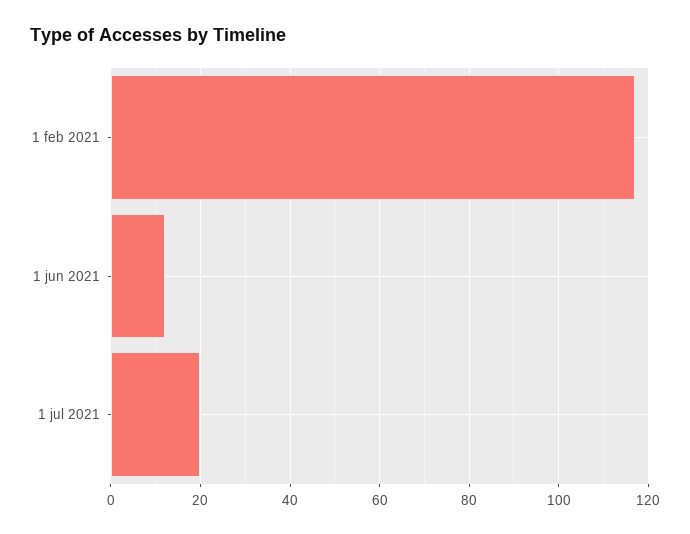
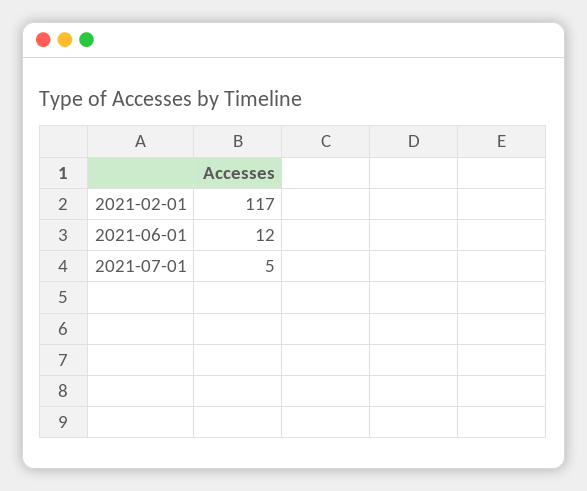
1 jul 2021: 20 -> 5

